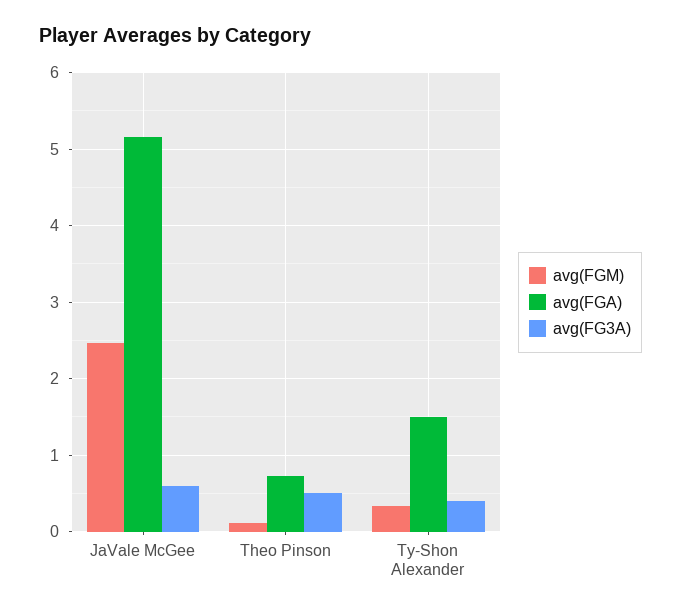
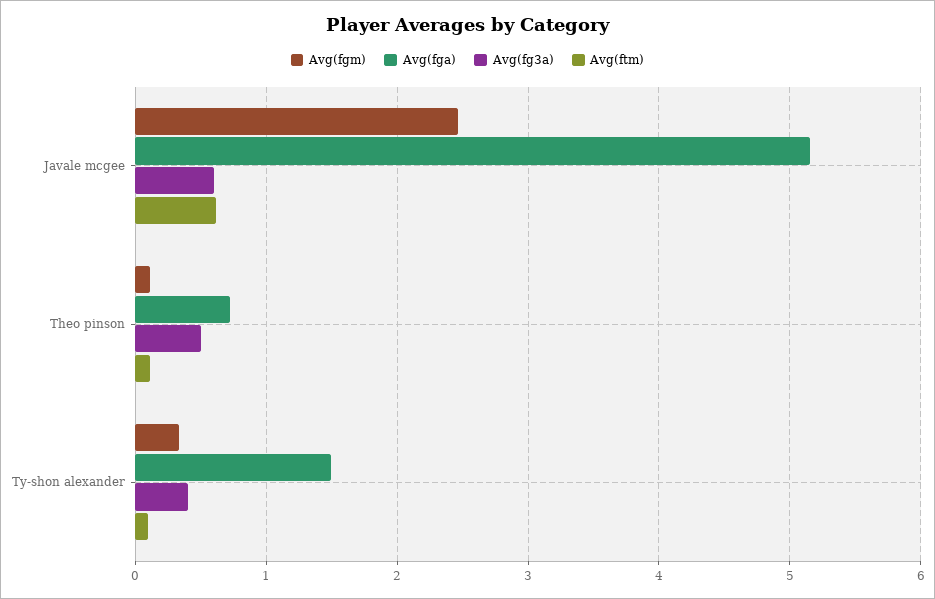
Avg(ftm), JaVale McGee: none -> 0.6
Avg(ftm), Theo Pinson: none -> 0.1
Avg(ftm), Ty-Shon Alexander: none -> 0.1

